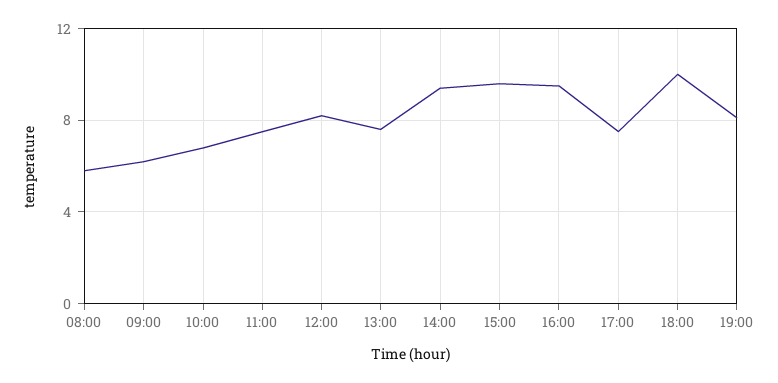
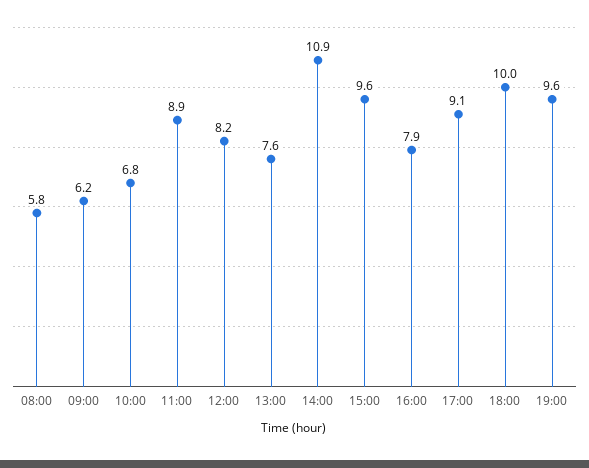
11:00: 7.5 -> 8.9
14:00: 9.5 -> 10.9
16:00: 9.5 -> 7.9
17:00: 7.5 -> 9.1
19:00: 8 -> 9.6

